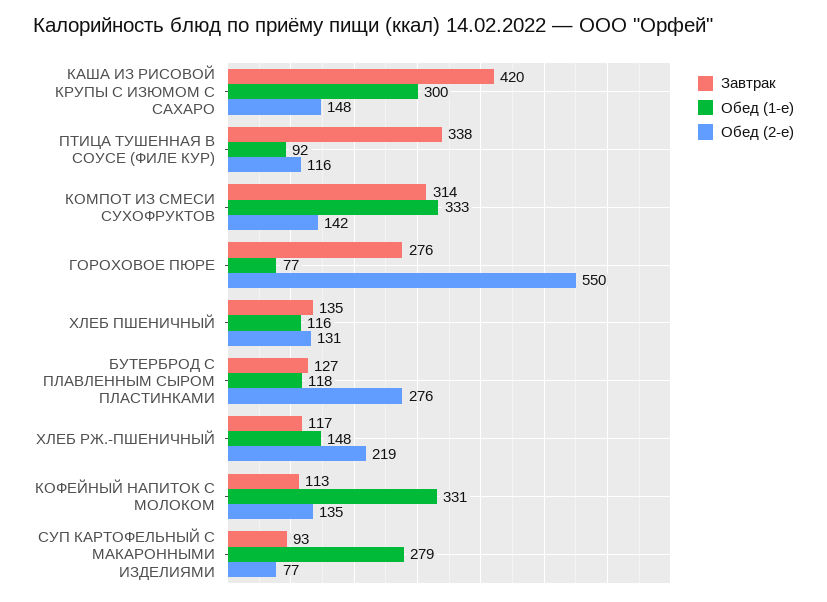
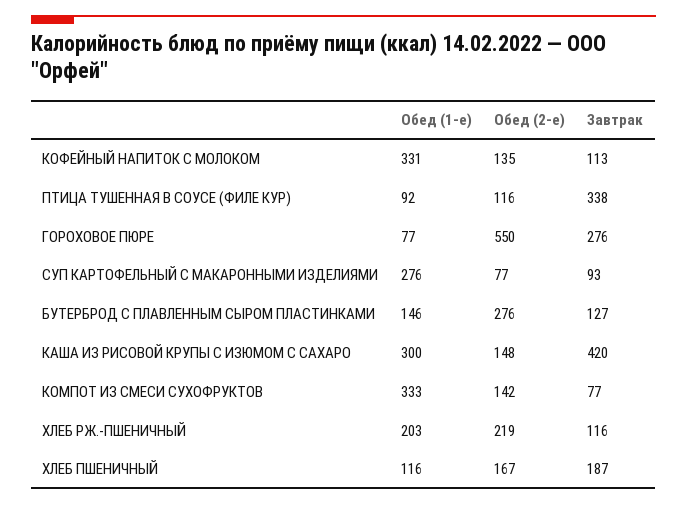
Завтрак, КОМПОТ ИЗ СМЕСИ СУХОФРУКТОВ: 314 -> 77
Завтрак, ХЛЕБ ПШЕНИЧНЫЙ: 135 -> 187
Обед (2-е), ХЛЕБ ПШЕНИЧНЫЙ: 131 -> 167
Обед (1-е), БУТЕРБРОД С ПЛАВЛЕННЫМ СЫРОМ ПЛАСТИНКАМИ: 118 -> 146
Завтрак, ХЛЕБ РЖ.-ПШЕНИЧНЫЙ: 117 -> 116
Обед (1-е), ХЛЕБ РЖ.-ПШЕНИЧНЫЙ: 148 -> 203
Обед (1-е), СУП КАРТОФЕЛЬНЫЙ С МАКАРОННЫМИ ИЗДЕЛИЯМИ: 279 -> 276

